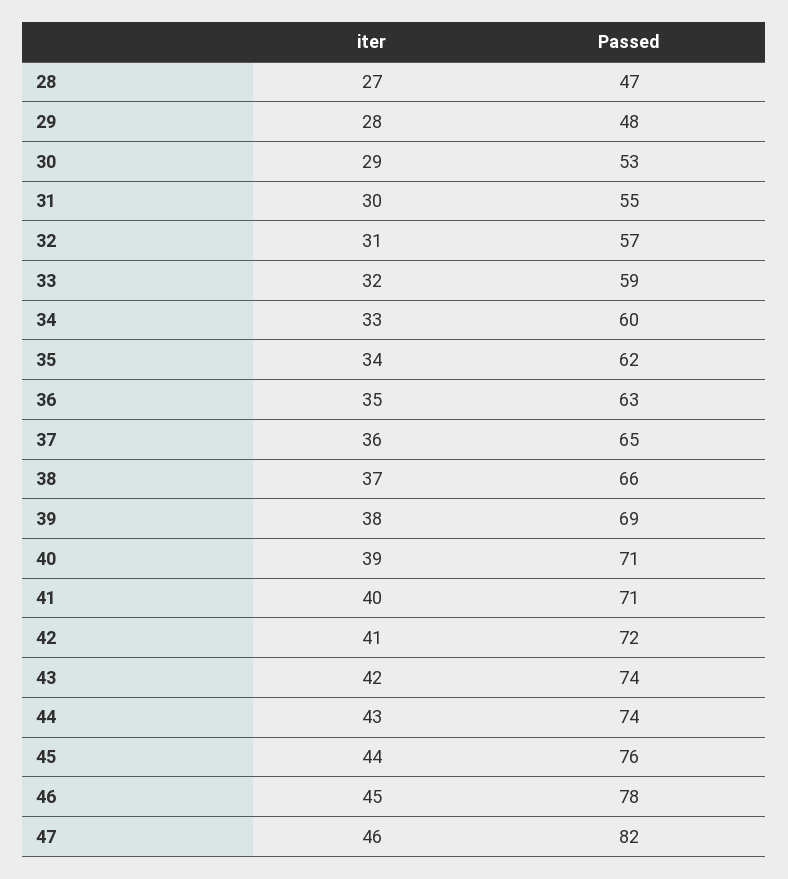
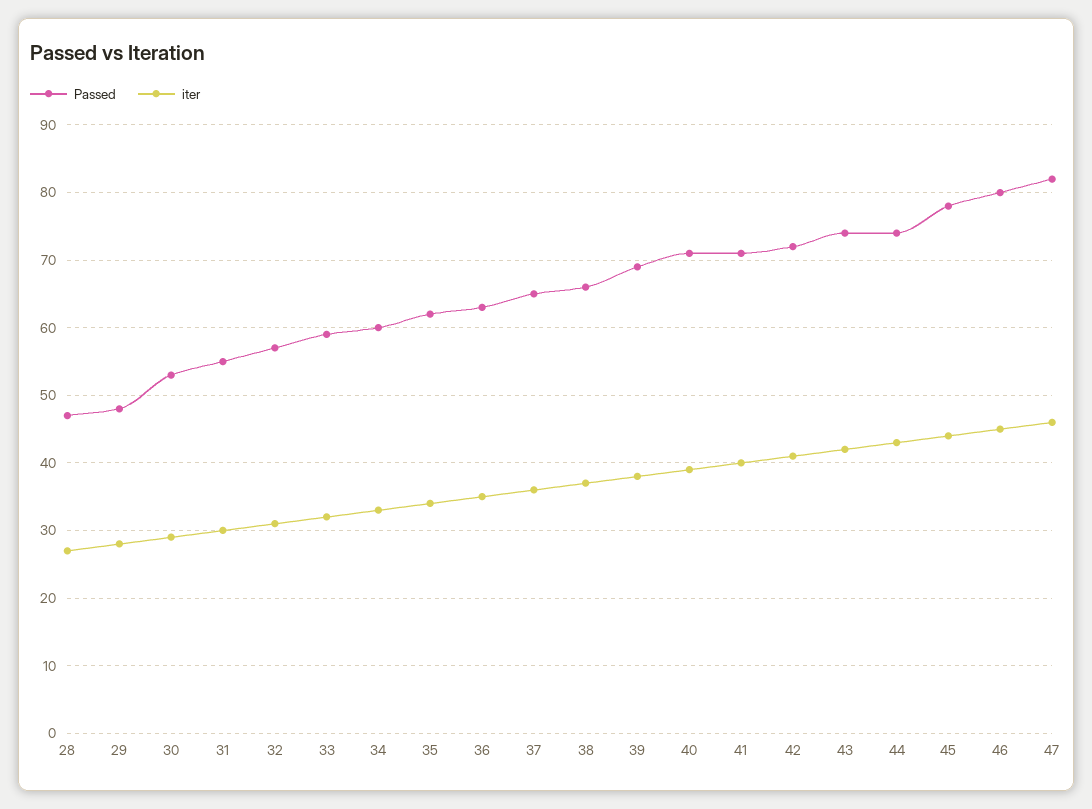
Passed, 45: 76 -> 78
Passed, 46: 78 -> 80

